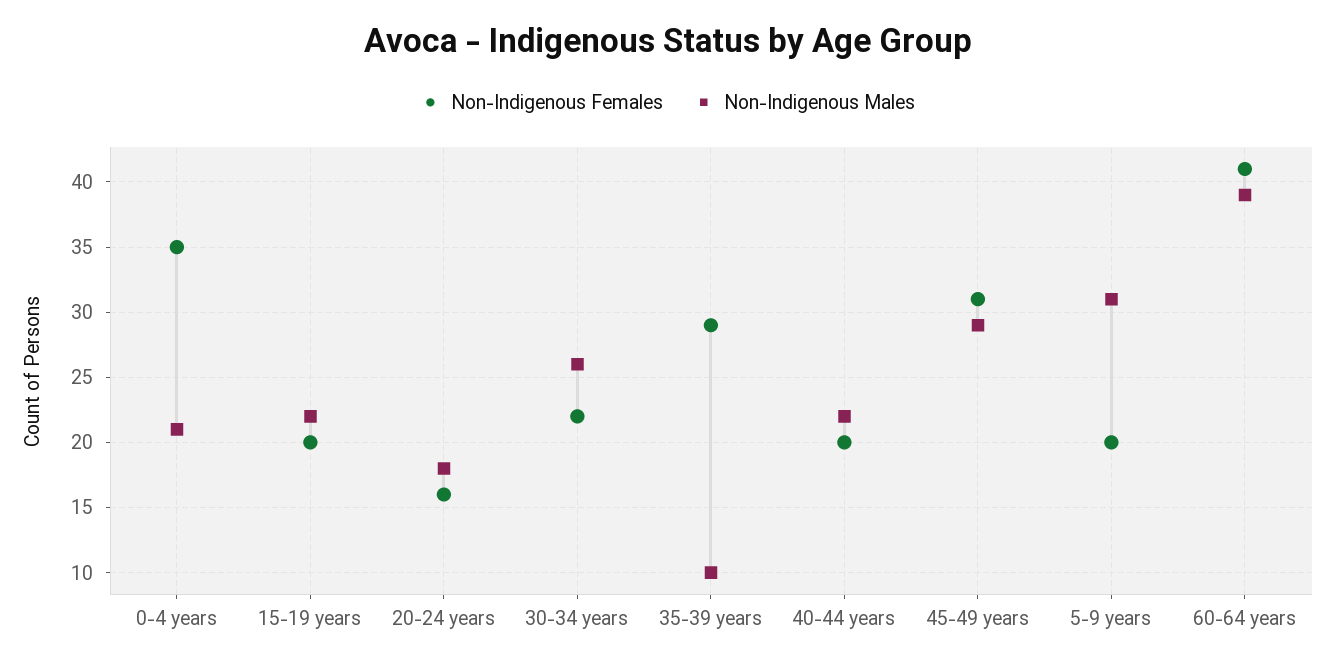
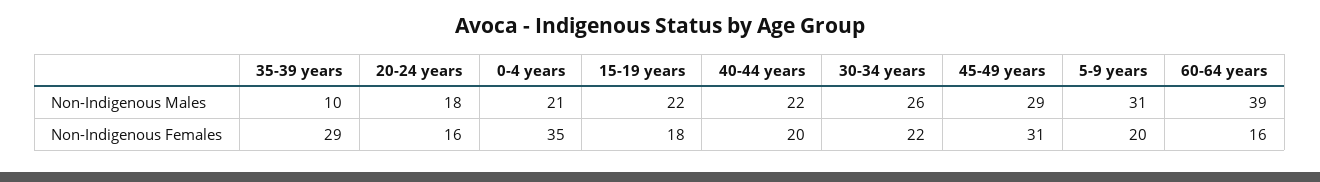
Non-Indigenous Females, 15-19 years: 20 -> 18
Non-Indigenous Females, 60-64 years: 41 -> 16

